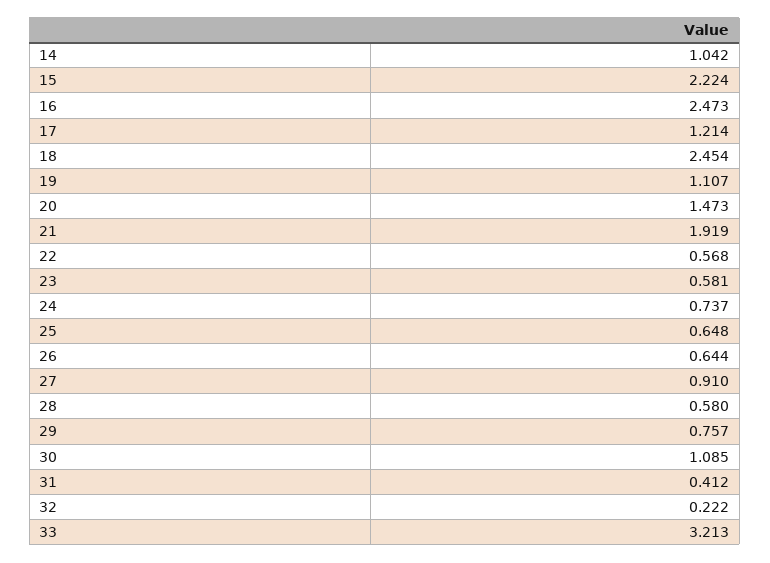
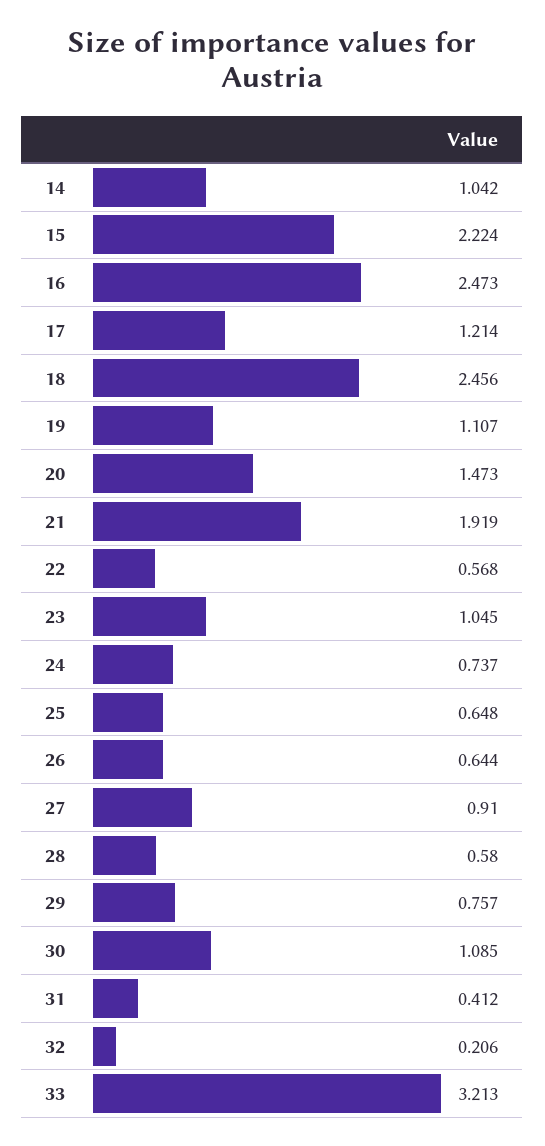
18: 2.454 -> 2.456
23: 0.581 -> 1.045
32: 0.222 -> 0.206

